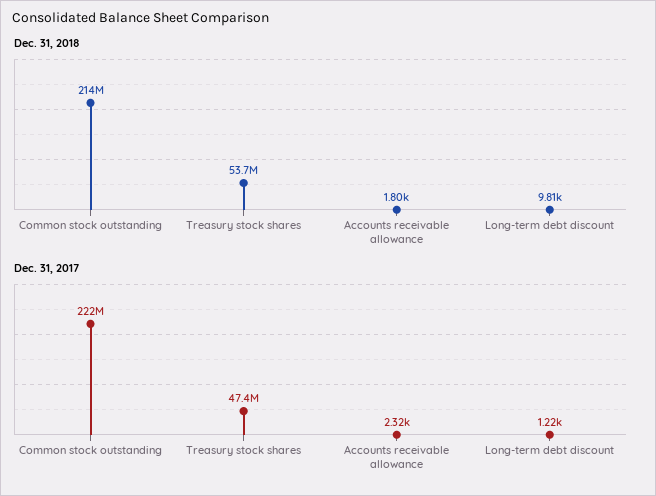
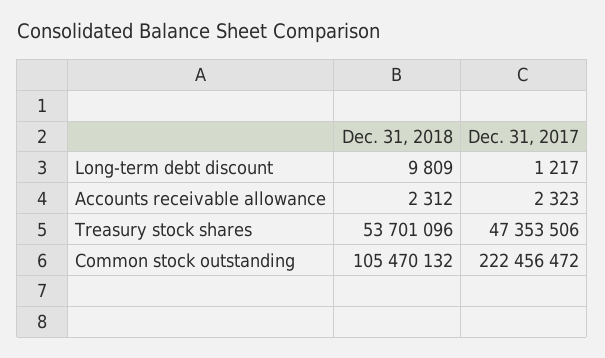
Dec. 31, 2018, Common stock outstanding: 214000000 -> 105470132
Dec. 31, 2018, Accounts receivable allowance: 1800 -> 2312

